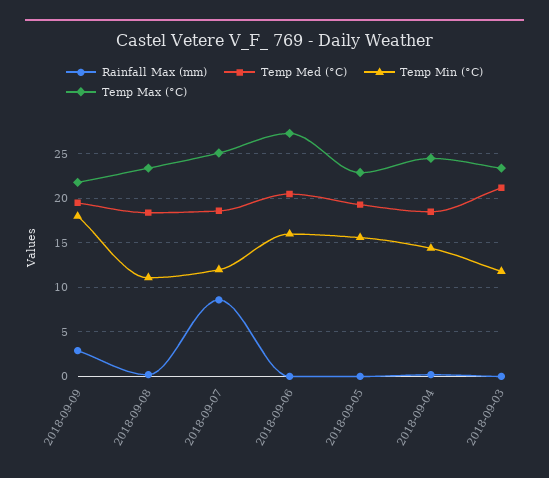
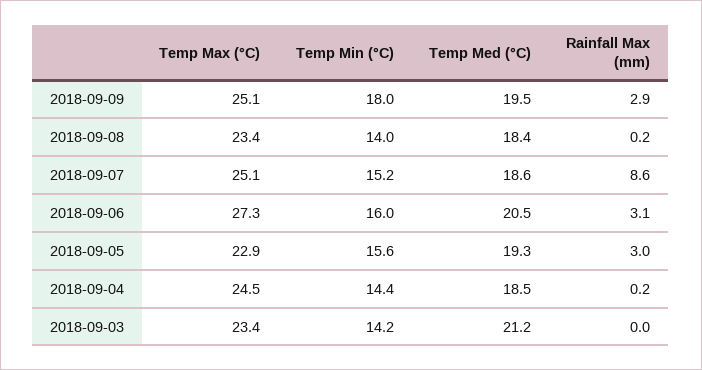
Temp Max (°C), 2018-09-09: 22 -> 25.1
Temp Min (°C), 2018-09-08: 11 -> 14
Temp Min (°C), 2018-09-07: 12 -> 15.2
Rainfall Max (mm), 2018-09-06: 0 -> 3.1
Rainfall Max (mm), 2018-09-05: 0 -> 3
Temp Min (°C), 2018-09-03: 12 -> 14.2

